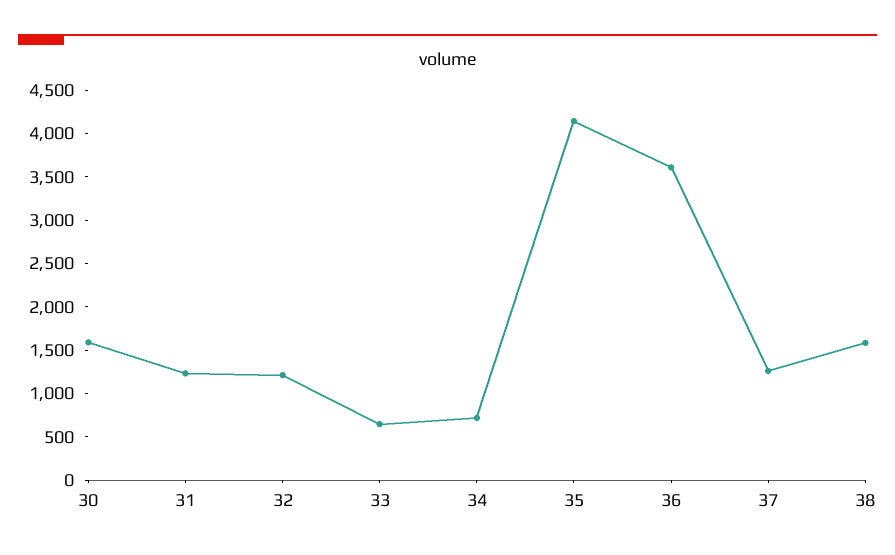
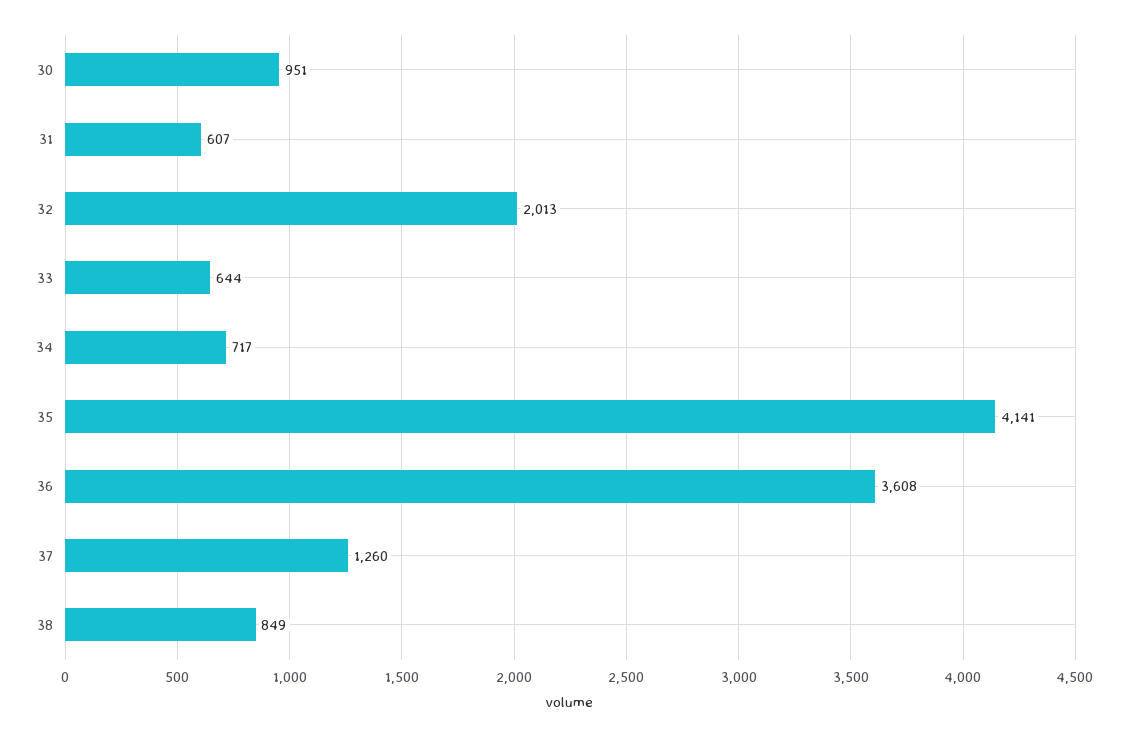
30: 1600 -> 951
31: 1200 -> 607
32: 1200 -> 2013
38: 1600 -> 849

